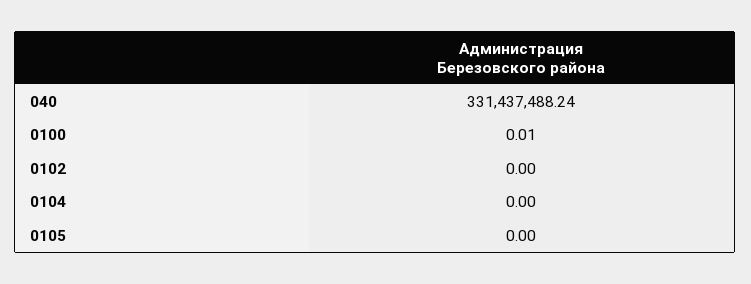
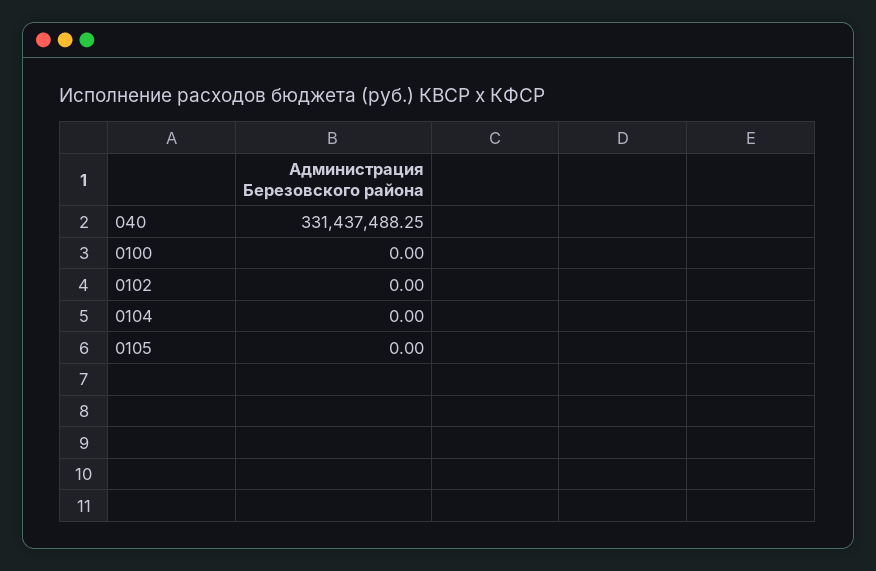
040: 331437488.24 -> 331437488.25
0100: 0.01 -> 0

